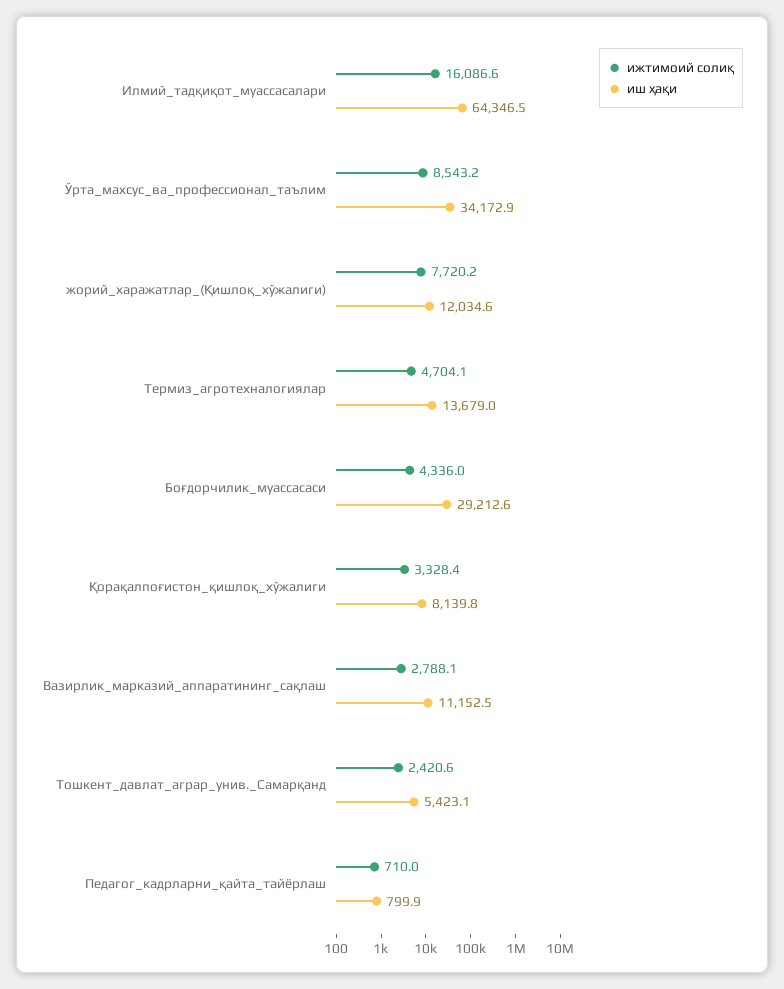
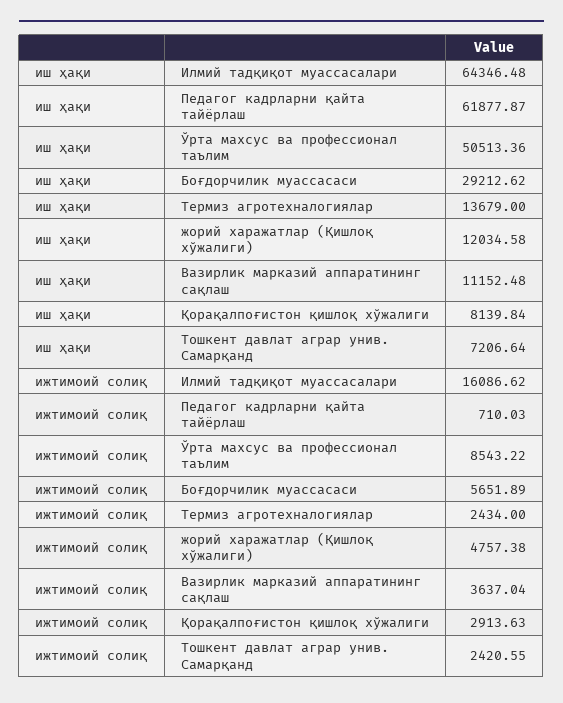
иш ҳақи, Ўрта_махсус_ва_профессионал_таълим: 34172.9 -> 50513.36
ижтимоий солиқ, жорий_харажатлар_(Қишлоқ_хўжалиги): 7720.2 -> 4757.38
ижтимоий солиқ, Термиз_агротехналогиялар: 4704.1 -> 2434
ижтимоий солиқ, Боғдорчилик_муассасаси: 4336 -> 5651.89
ижтимоий солиқ, Қорақалпоғистон_қишлоқ_хўжалиги: 3328.4 -> 2913.63
ижтимоий солиқ, Вазирлик_марказий_аппаратининг_сақлаш: 2788.1 -> 3637.04
иш ҳақи, Тошкент_давлат_аграр_унив._Самарқанд: 5423.1 -> 7206.64
иш ҳақи, Педагог_кадрларни_қайта_тайёрлаш: 799.9 -> 61877.87

